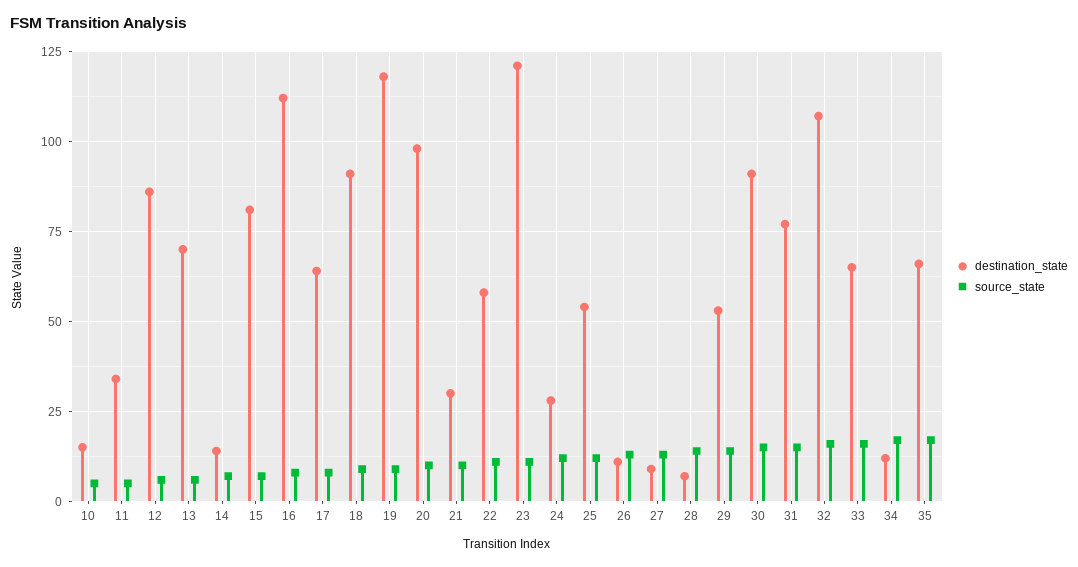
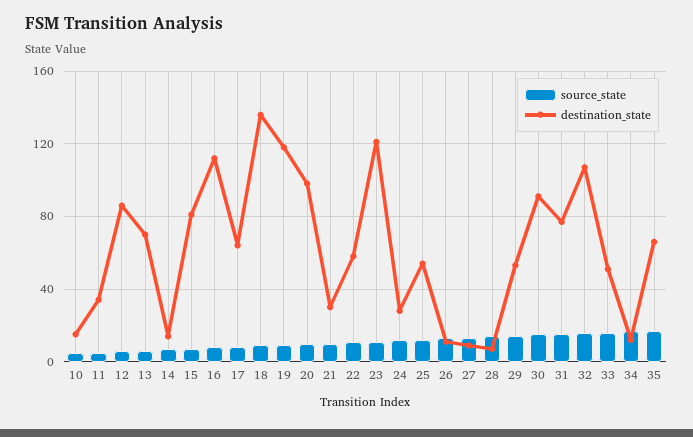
destination_state, 18: 90 -> 135
destination_state, 33: 65 -> 50

